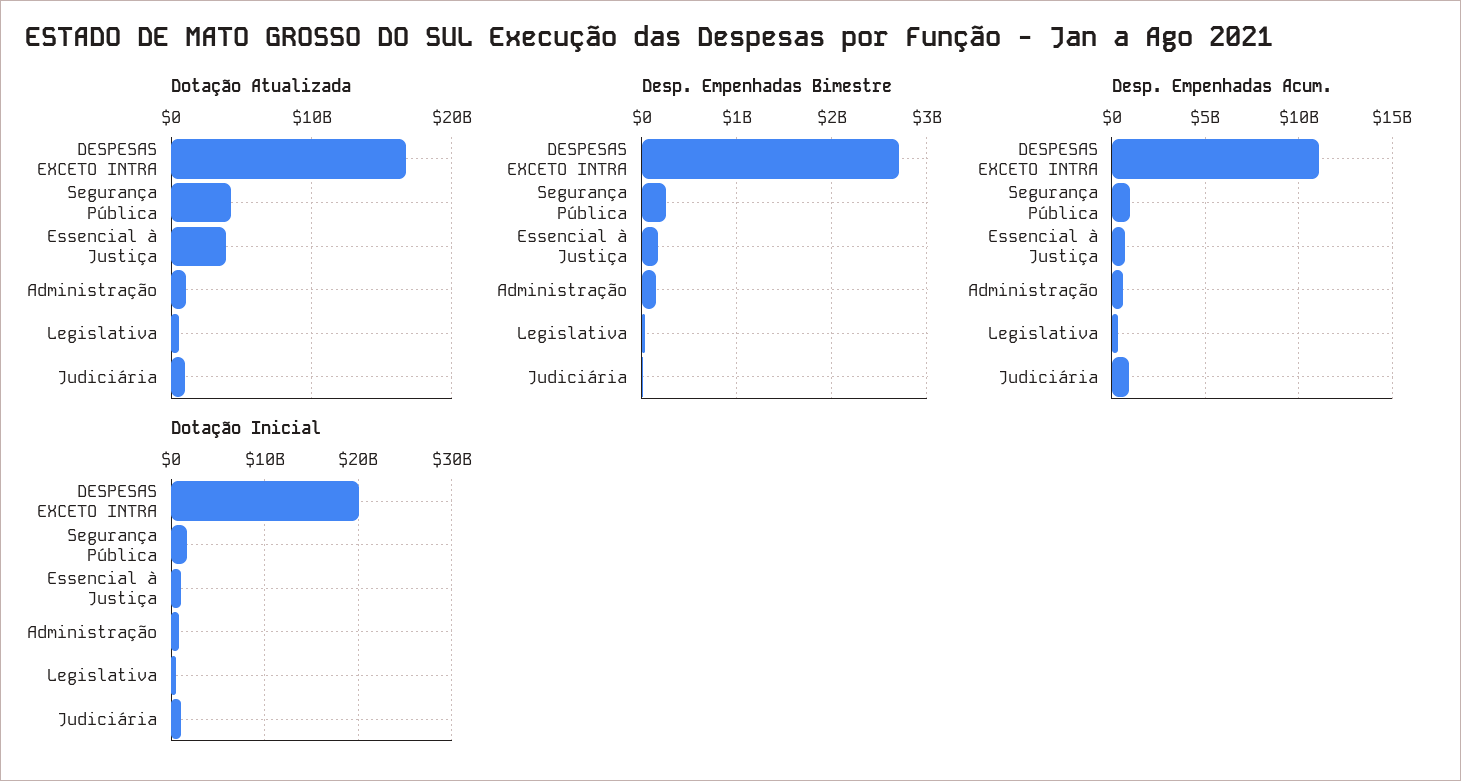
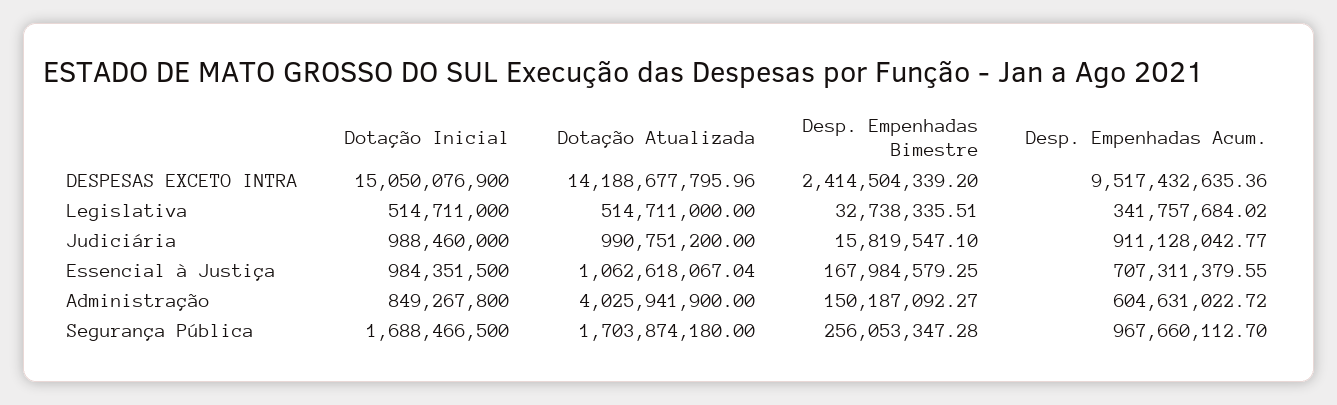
Dotação Atualizada, DESPESAS EXCETO INTRA: 17000000000 -> 14188677795.96
Dotação Atualizada, Segurança Pública: 4000000000 -> 1703874180
Dotação Atualizada, Essencial à Justiça: 4000000000 -> 1062618067.04
Dotação Atualizada, Administração: 1000000000 -> 4025941900
Desp. Empenhadas Bimestre, DESPESAS EXCETO INTRA: 2700000000 -> 2414504339.2
Desp. Empenhadas Acum., DESPESAS EXCETO INTRA: 11000000000 -> 9517432635.36
Dotação Inicial, DESPESAS EXCETO INTRA: 20000000000 -> 15050076900

